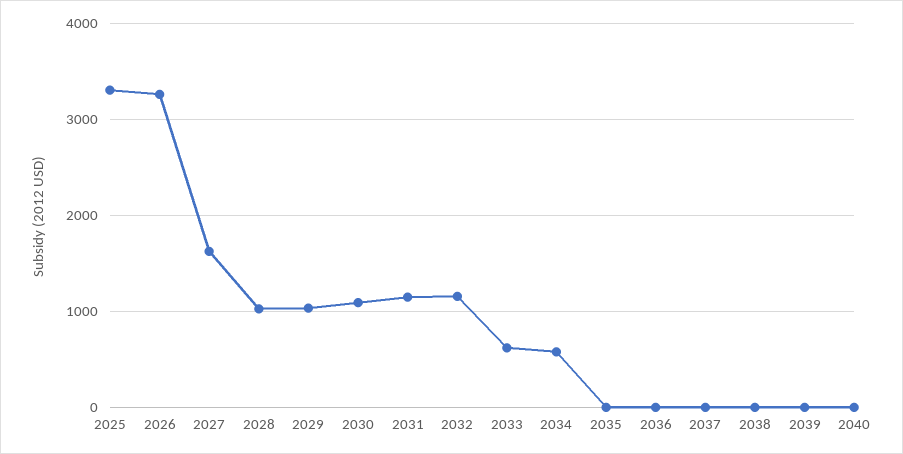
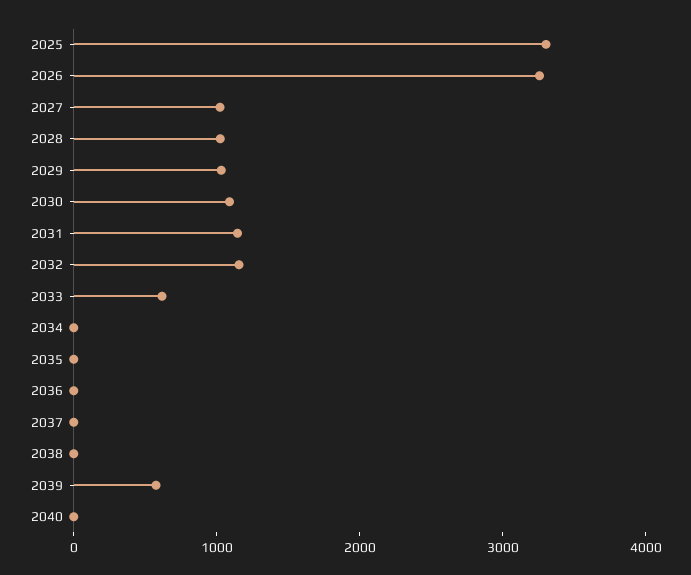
2027: 1600 -> 1000
2034: 600 -> 0
2039: 0 -> 600

